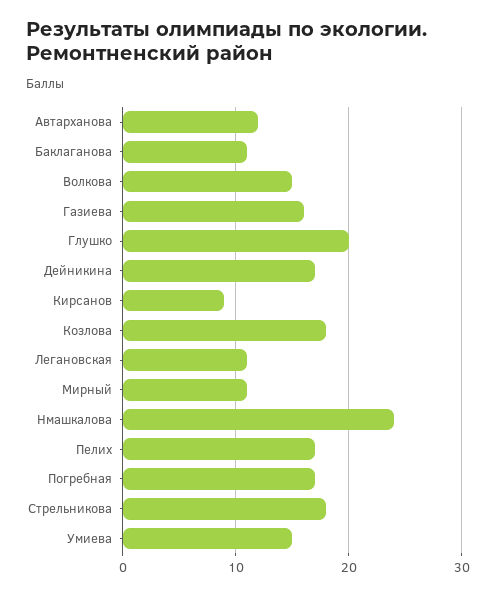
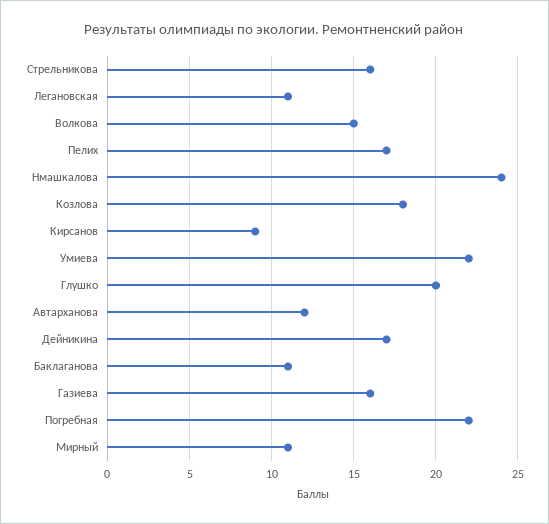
Погребная: 17 -> 22
Стрельникова: 18 -> 16
Умиева: 15 -> 22

